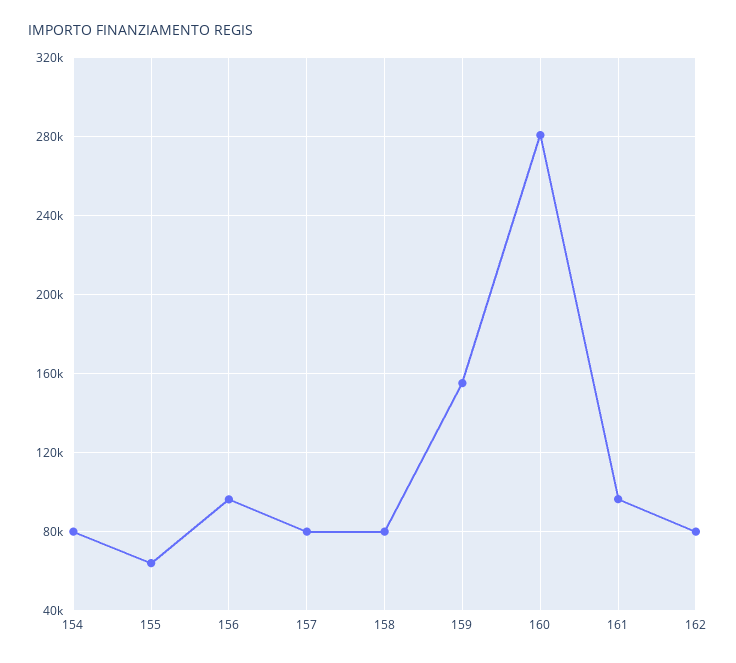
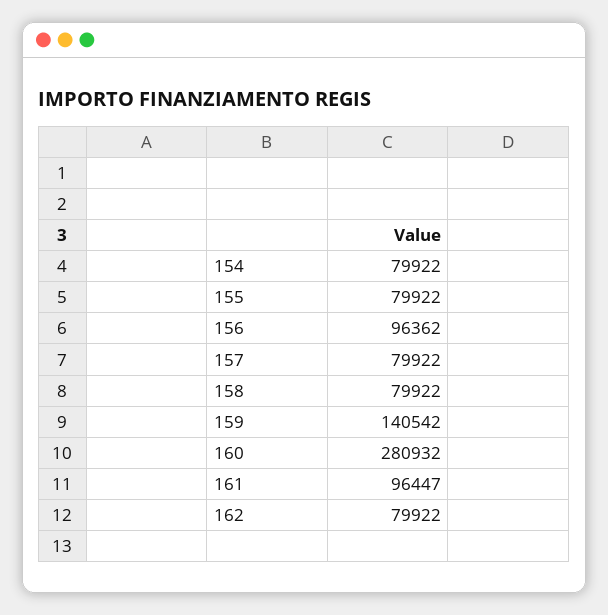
155: 65000 -> 79922
159: 155000 -> 140542

